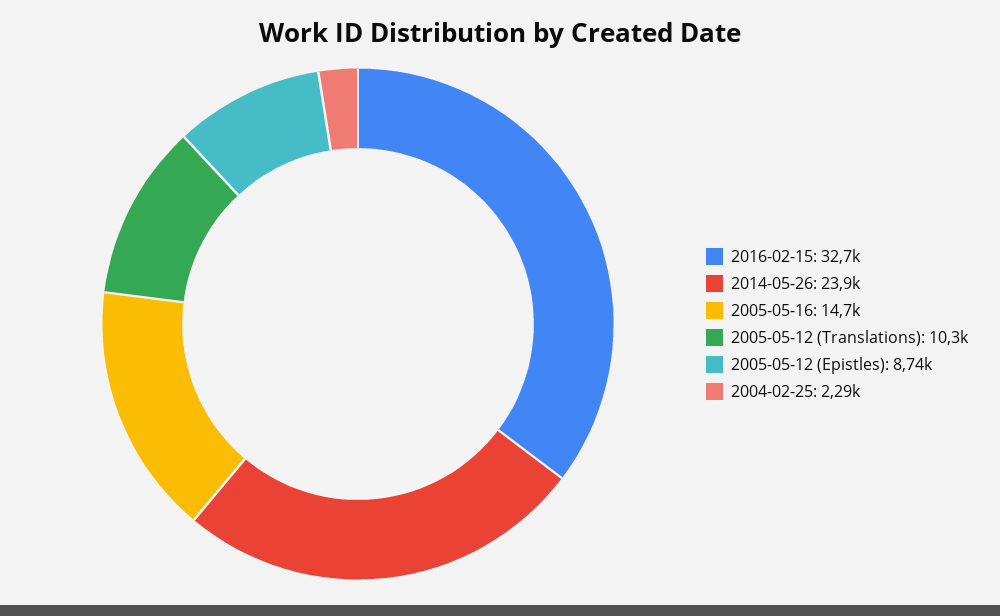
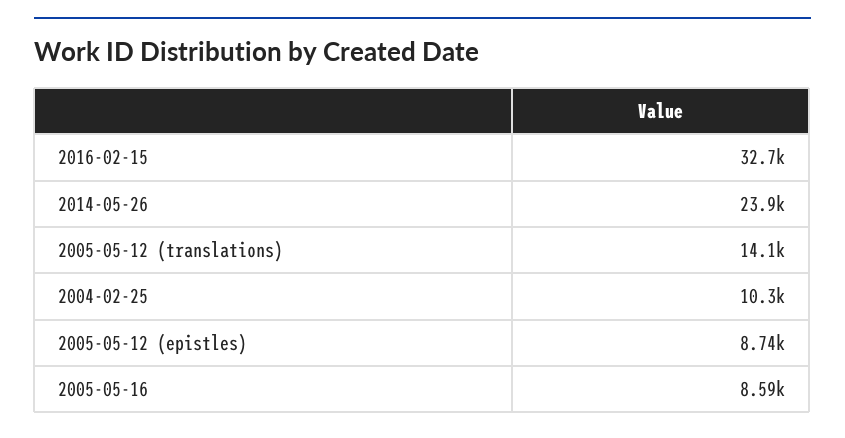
2005-05-16: 14700 -> 8590
2005-05-12 (Translations): 10300 -> 14100
2004-02-25: 2290 -> 10300

